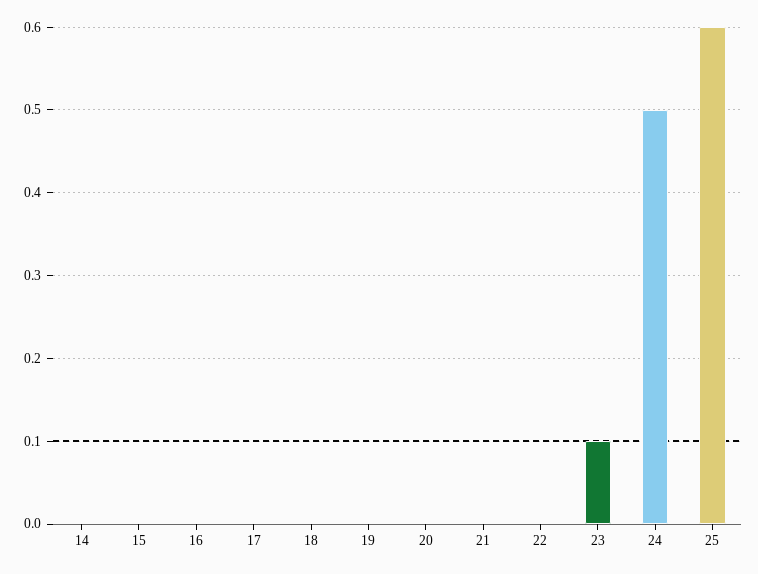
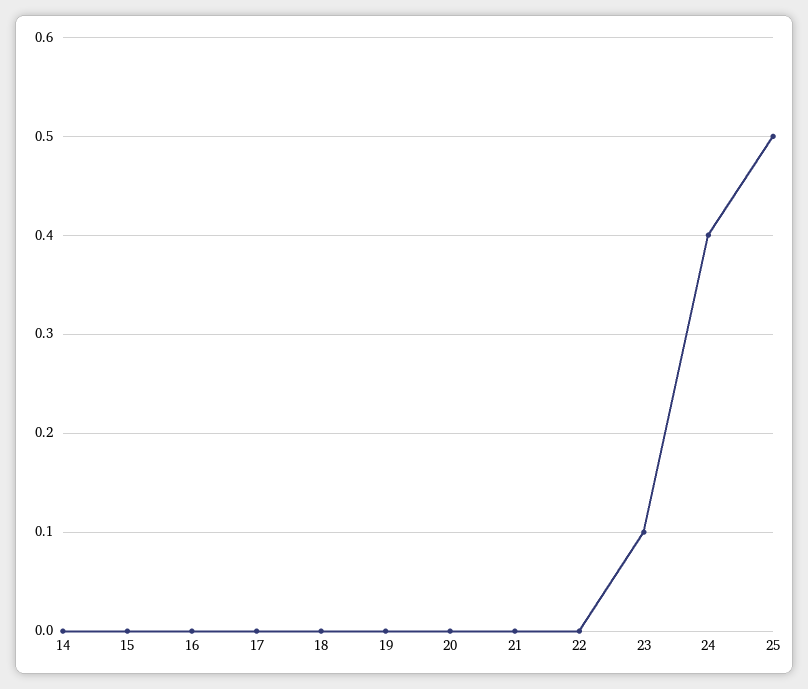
24: 0.5 -> 0.4
25: 0.6 -> 0.5

